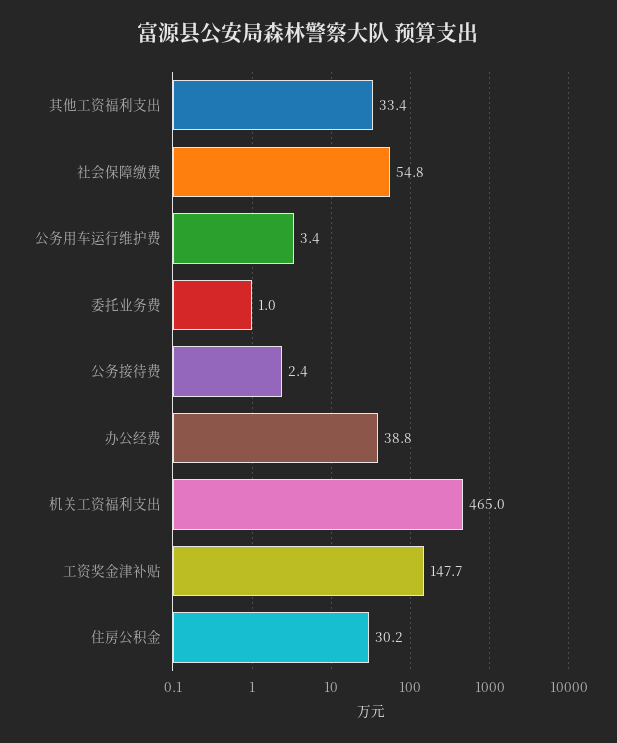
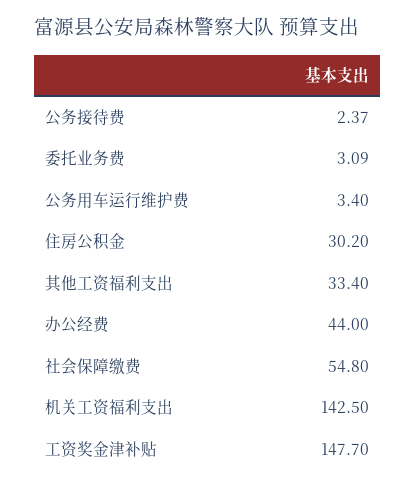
委托业务费: 1 -> 3.09
办公经费: 38.8 -> 44
机关工资福利支出: 465 -> 142.5

